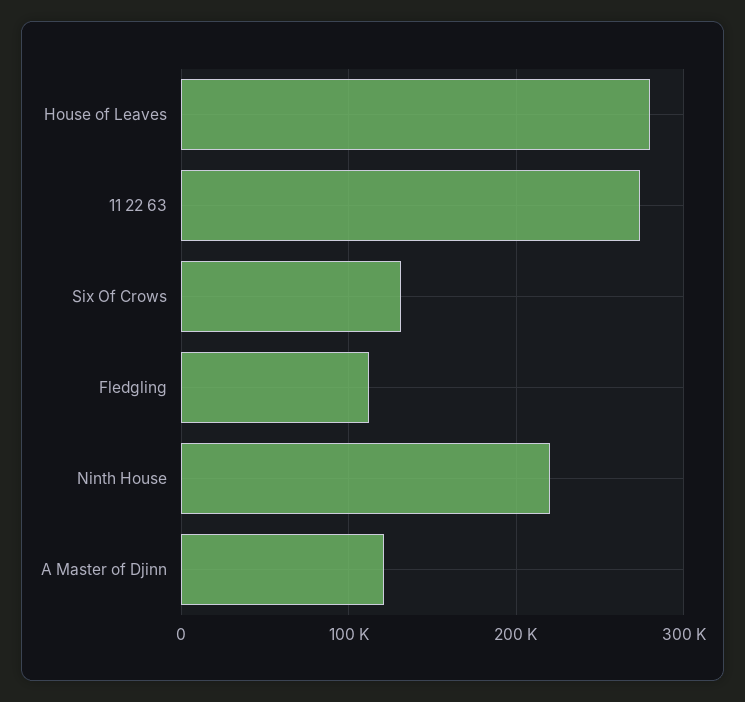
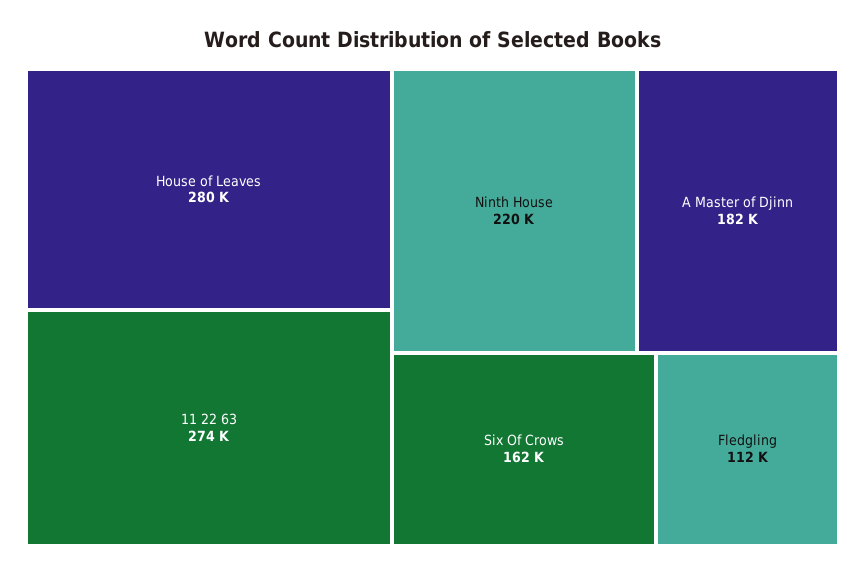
Six Of Crows: 130000 -> 162000
A Master of Djinn: 120000 -> 182000

